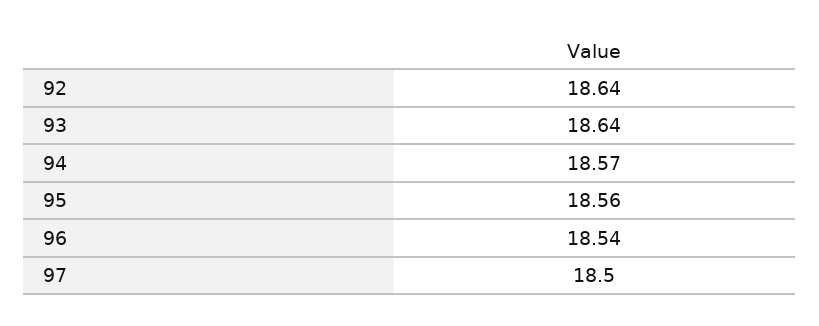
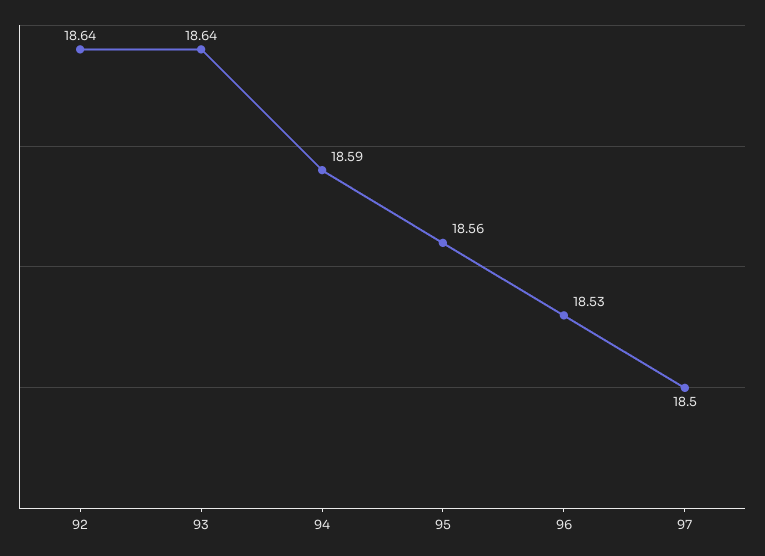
94: 18.57 -> 18.59
96: 18.54 -> 18.53

